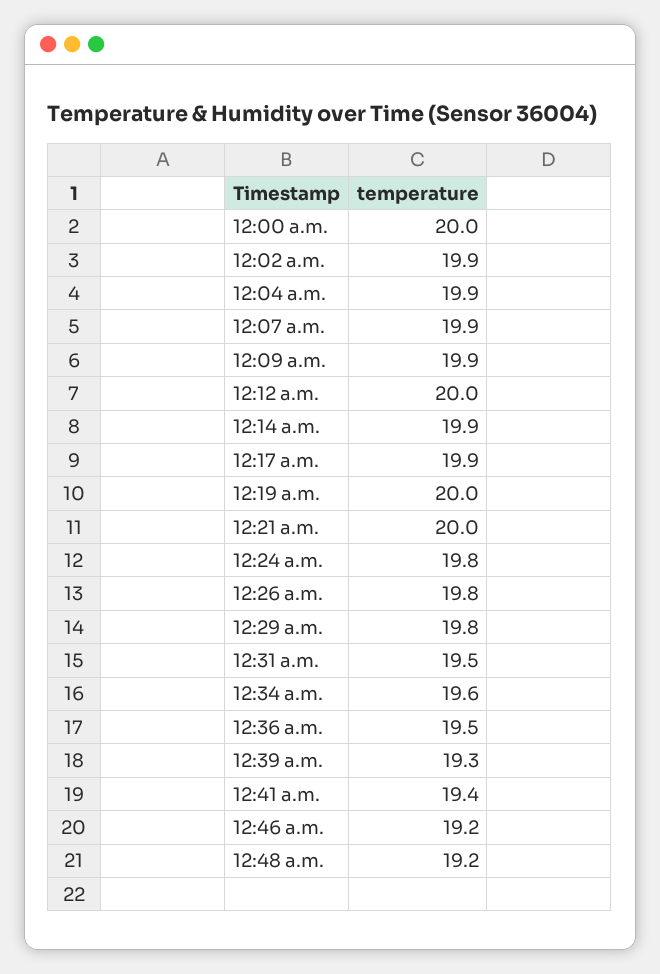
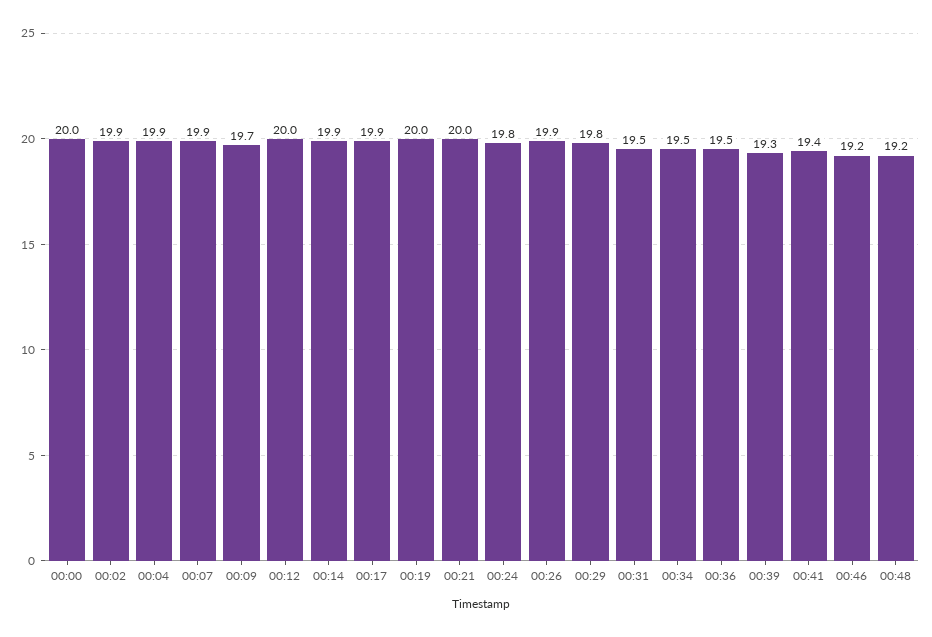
12:09 a.m.: 19.9 -> 19.7
12:26 a.m.: 19.8 -> 19.9
12:34 a.m.: 19.6 -> 19.5

